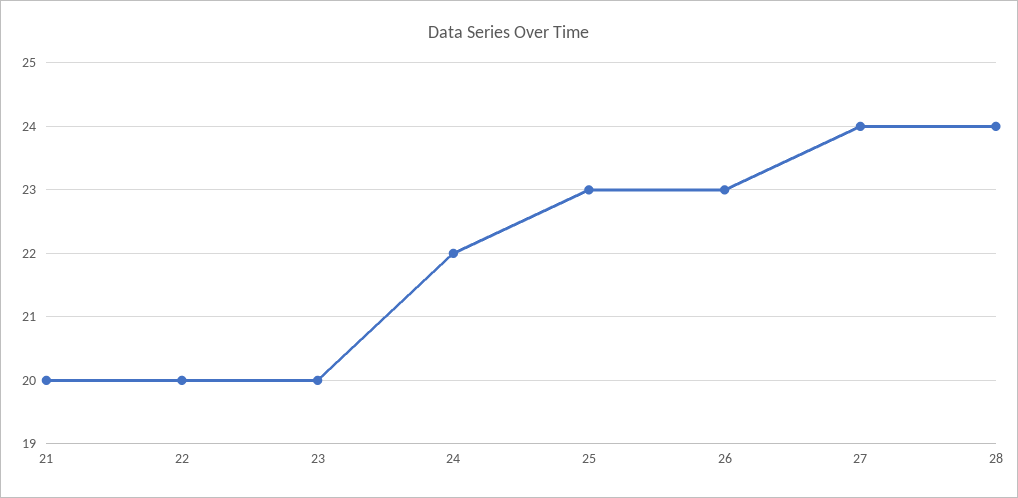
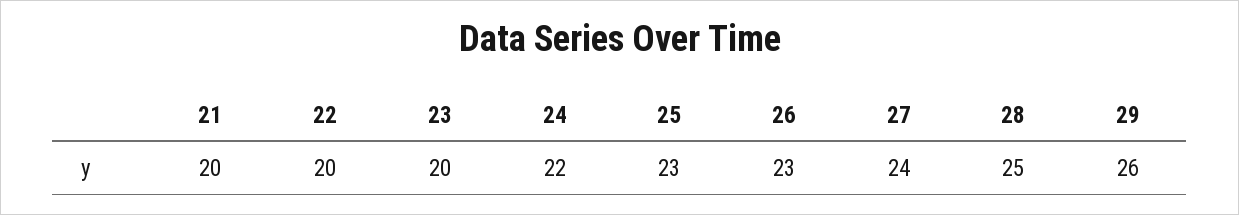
28: 24 -> 25
29: none -> 26

